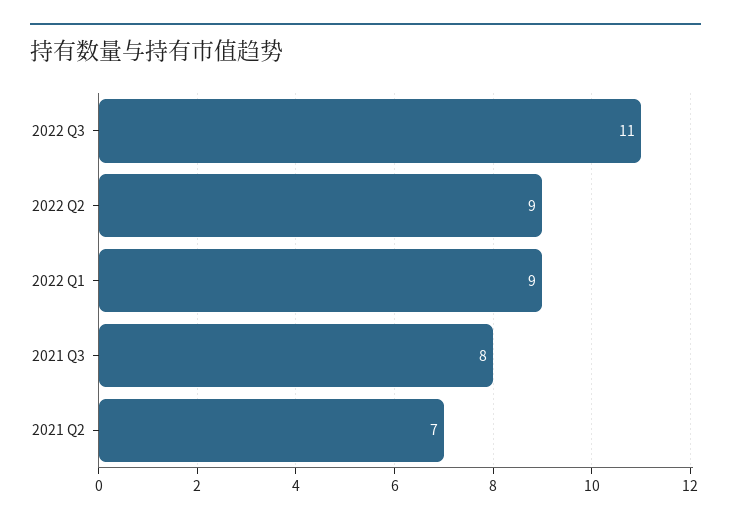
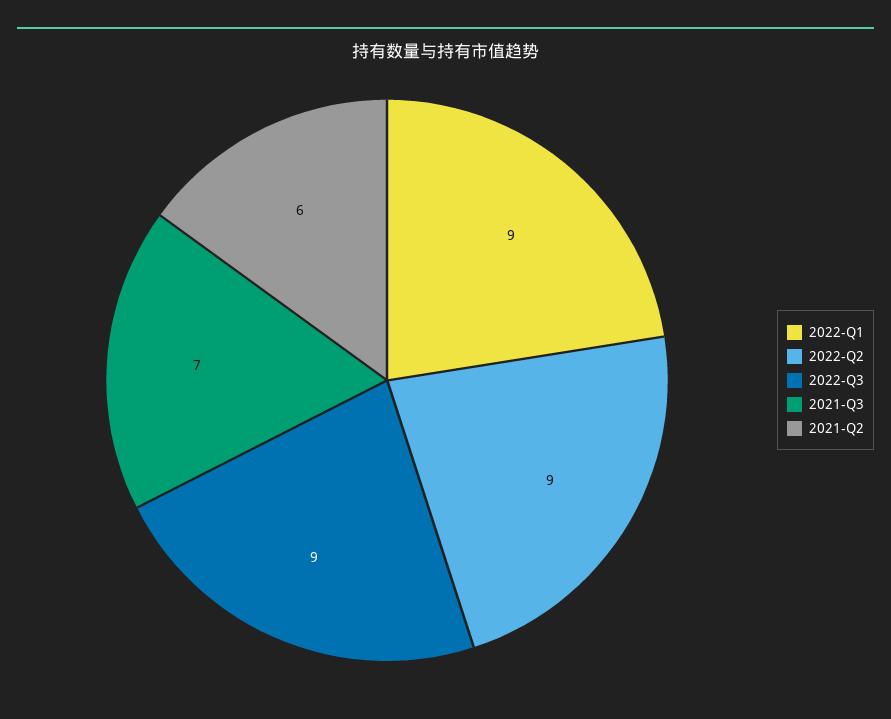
2022 Q3: 11 -> 9
2021 Q3: 8 -> 7
2021 Q2: 7 -> 6

